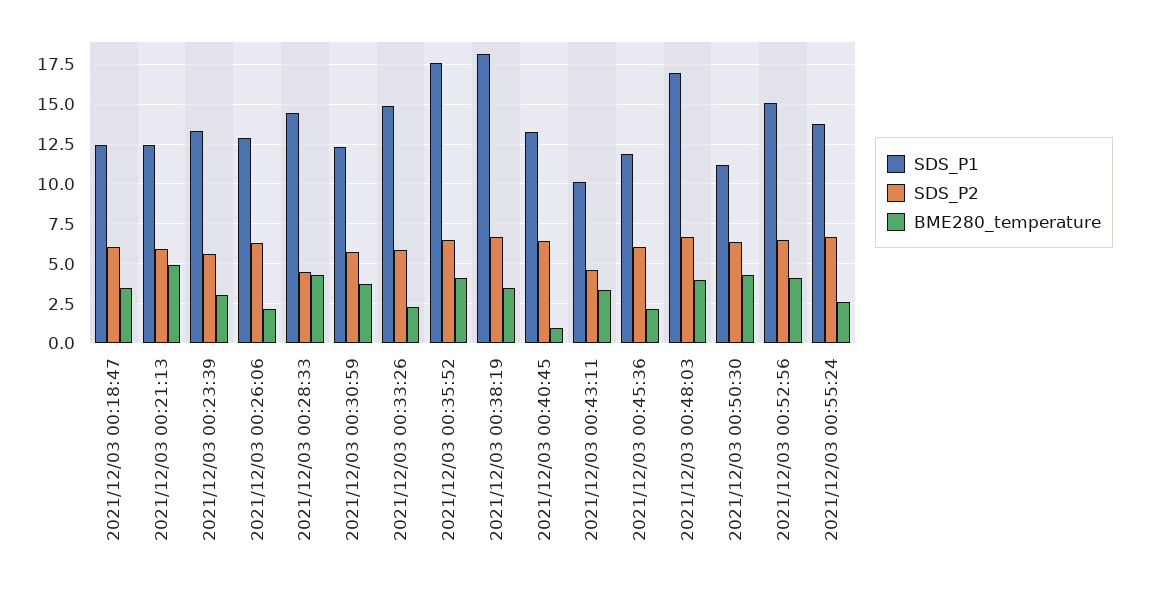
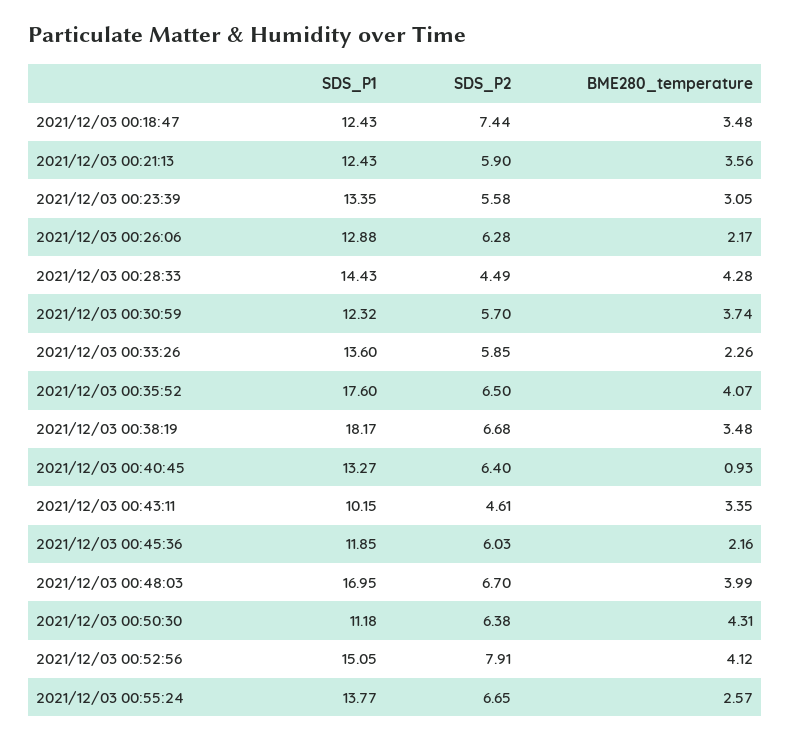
SDS_P2, 2021/12/03 00:18:47: 6 -> 7.44
BME280_temperature, 2021/12/03 00:21:13: 5 -> 3.56
SDS_P1, 2021/12/03 00:33:26: 15 -> 13.6
SDS_P2, 2021/12/03 00:52:56: 6.5 -> 7.91

